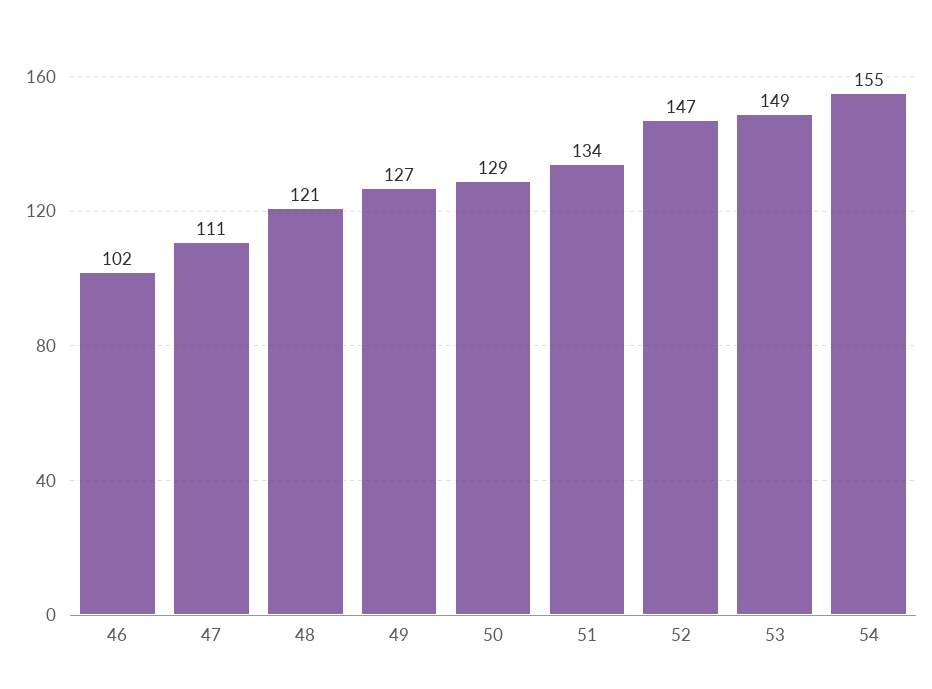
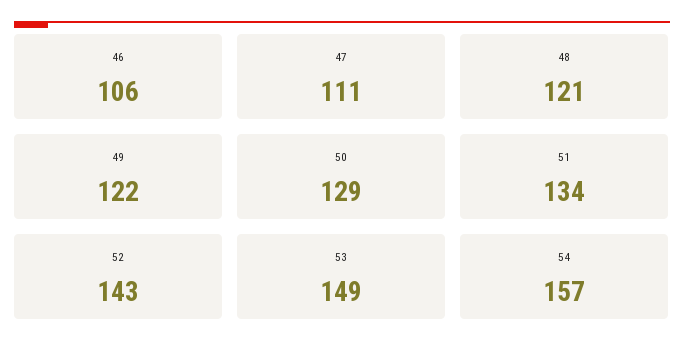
46: 102 -> 106
49: 127 -> 122
52: 147 -> 143
54: 155 -> 157

